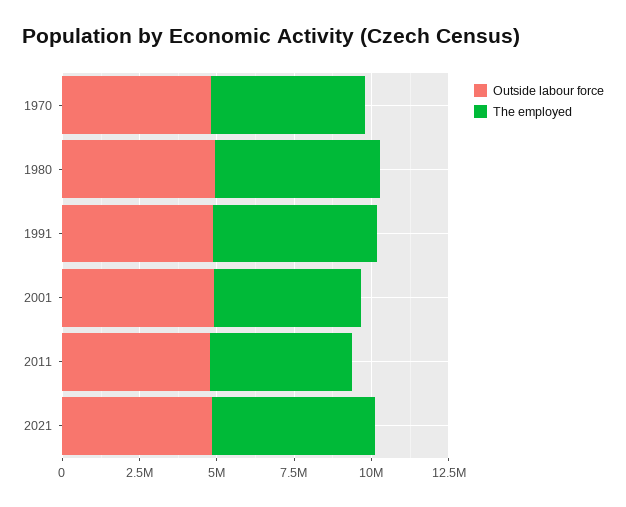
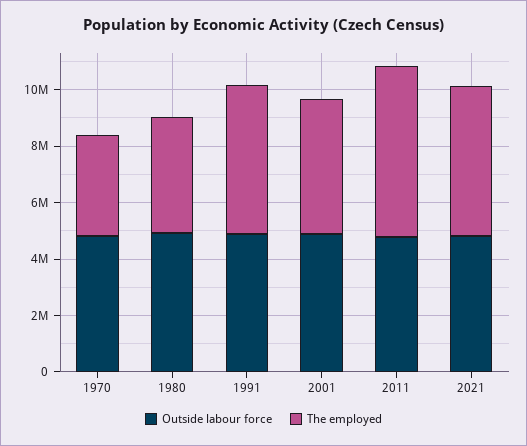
The employed, 1970: 5000000 -> 3500000
The employed, 1980: 5500000 -> 4000000
The employed, 2011: 4500000 -> 6000000

